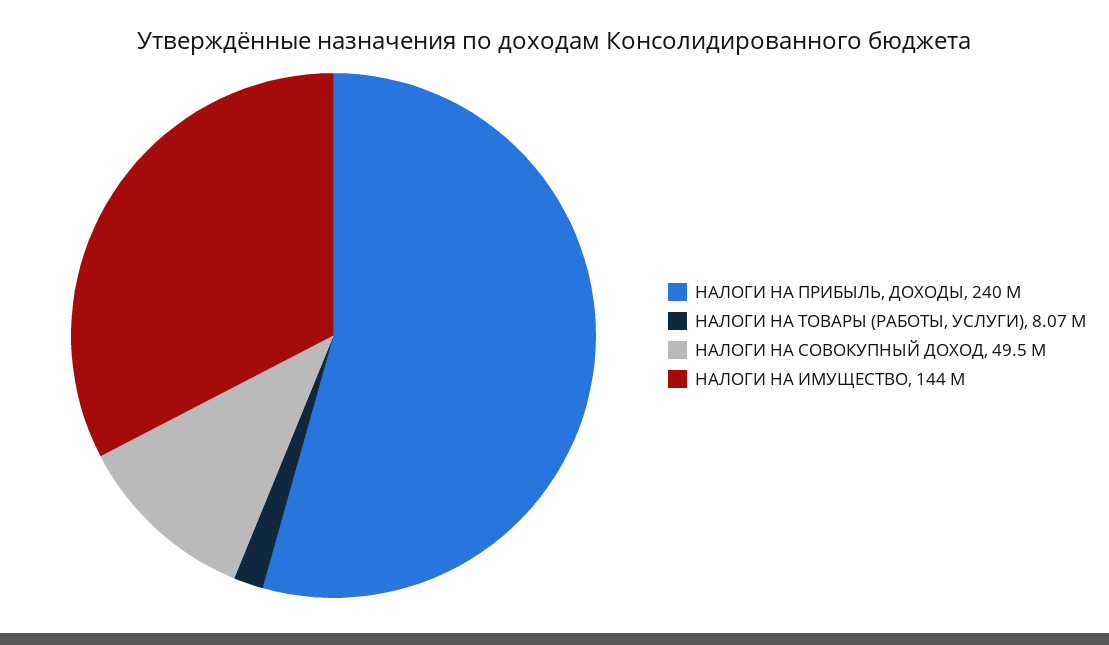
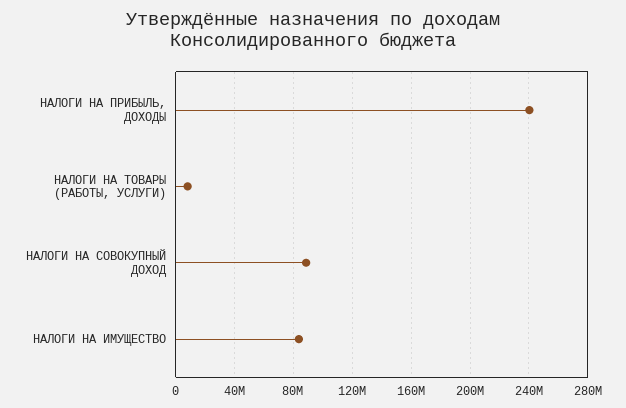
НАЛОГИ НА СОВОКУПНЫЙ ДОХОД: 49500000 -> 90000000
НАЛОГИ НА ИМУЩЕСТВО: 144000000 -> 85000000

